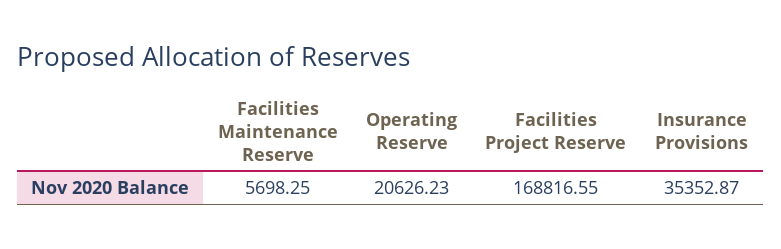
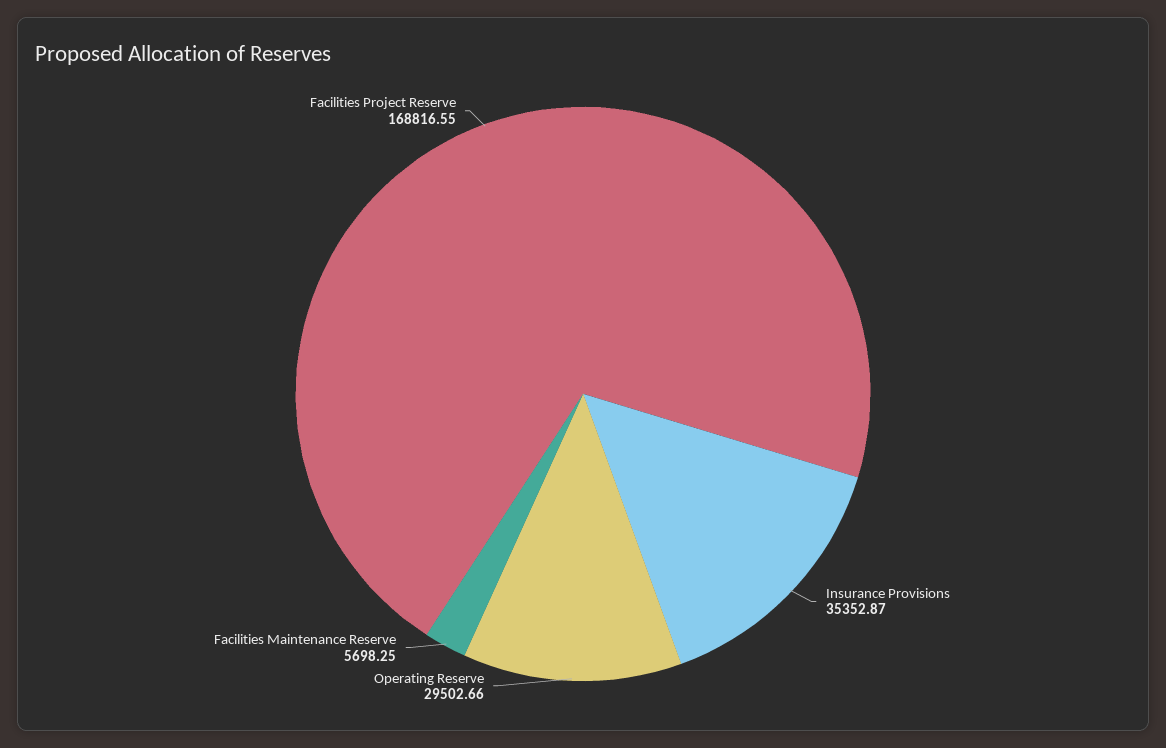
Operating Reserve: 20626.23 -> 29502.66

